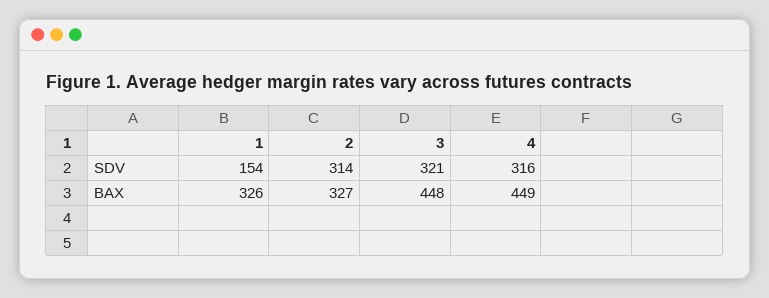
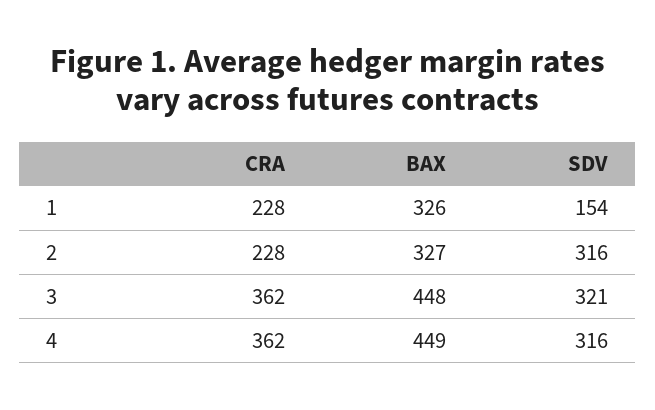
2, SDV: 314 -> 316
1, CRA: none -> 228
2, CRA: none -> 228
3, CRA: none -> 362
4, CRA: none -> 362

